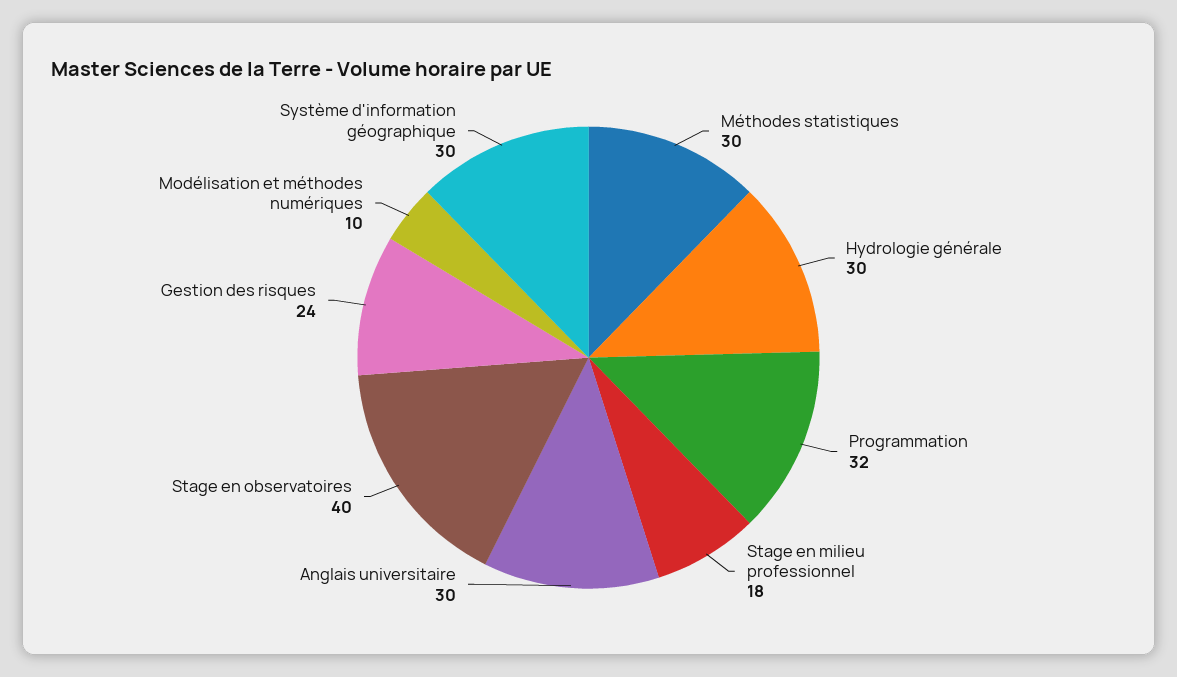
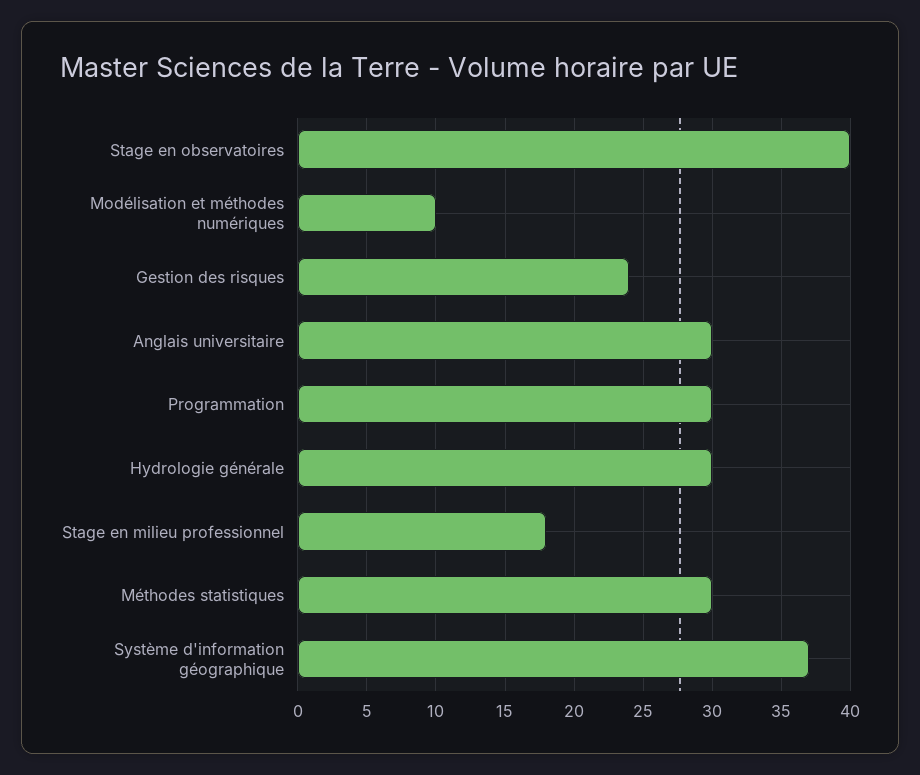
Programmation: 32 -> 30
Système d'information géographique: 30 -> 37

